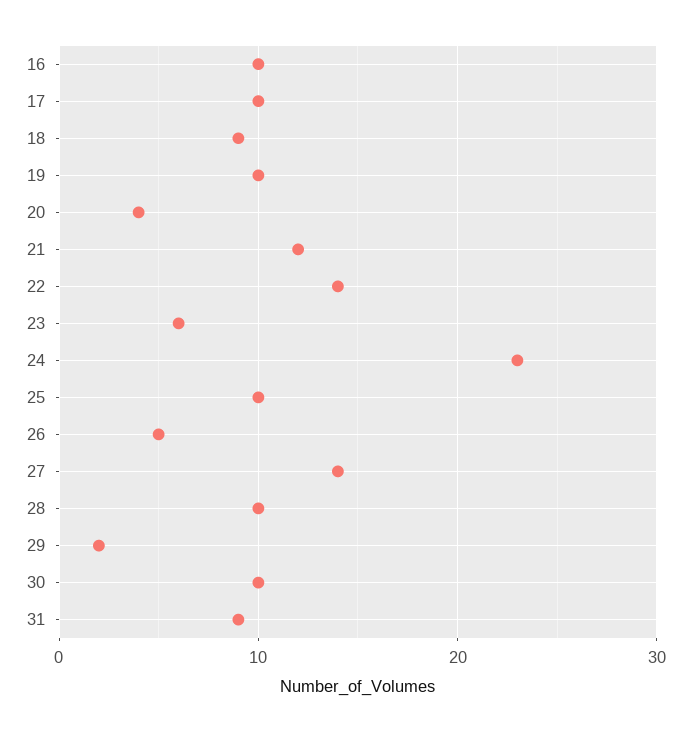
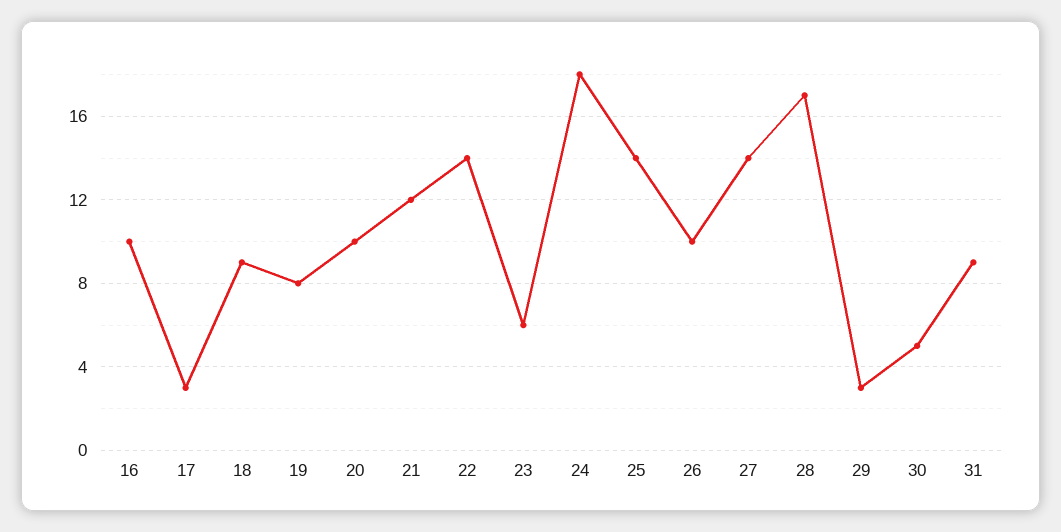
17: 10 -> 3
19: 10 -> 8
20: 4 -> 10
24: 23 -> 18
25: 10 -> 14
26: 5 -> 10
28: 10 -> 17
29: 2 -> 3
30: 10 -> 5

